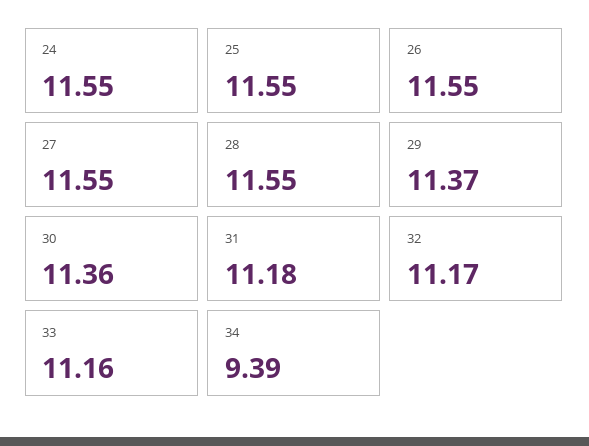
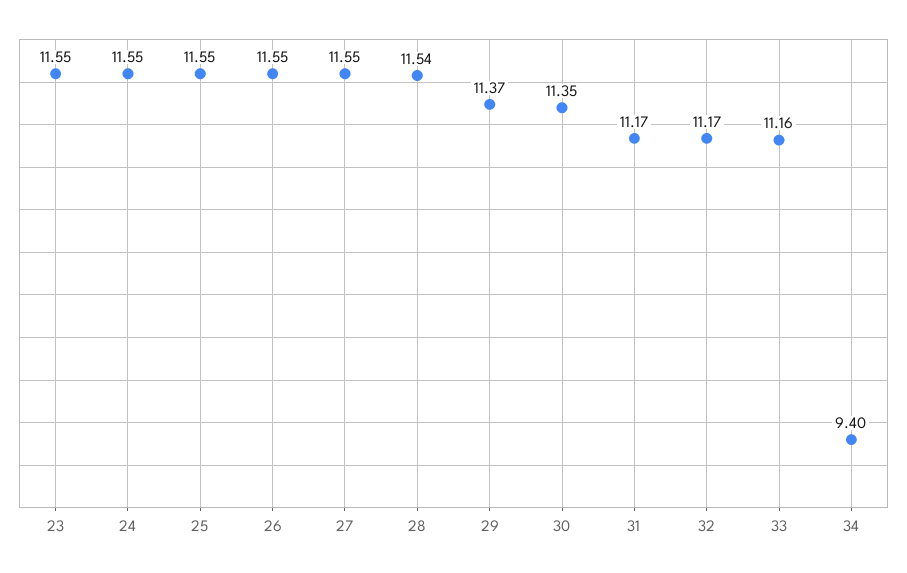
28: 11.55 -> 11.54
30: 11.36 -> 11.35
31: 11.18 -> 11.17
34: 9.39 -> 9.4
23: none -> 11.55

